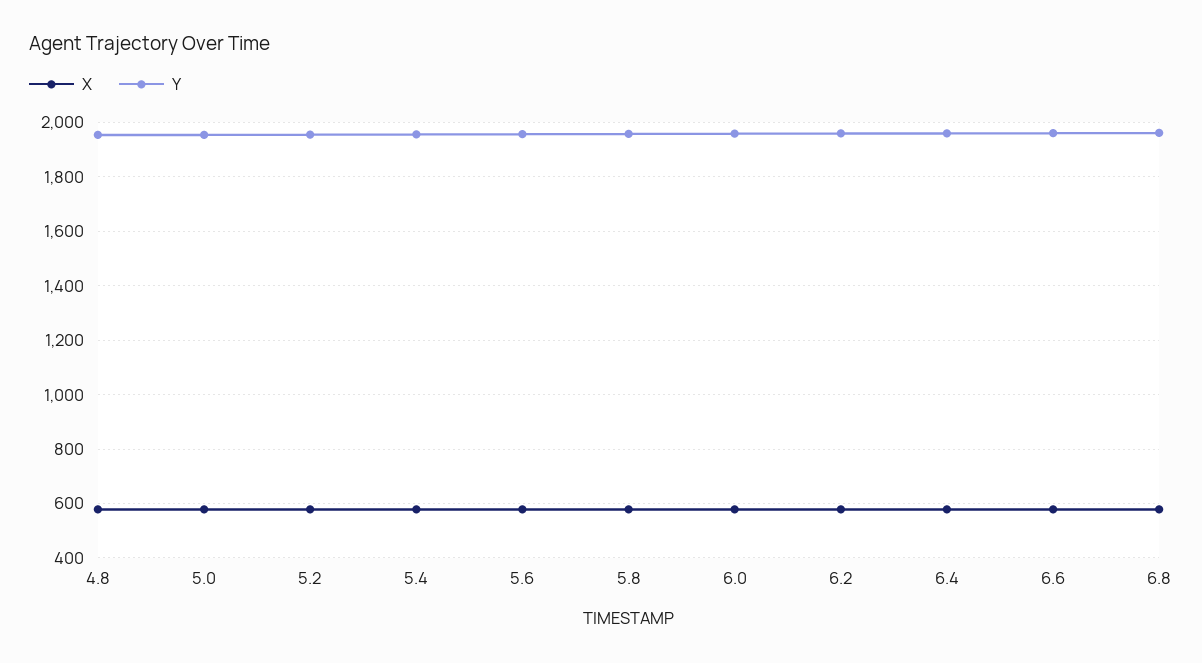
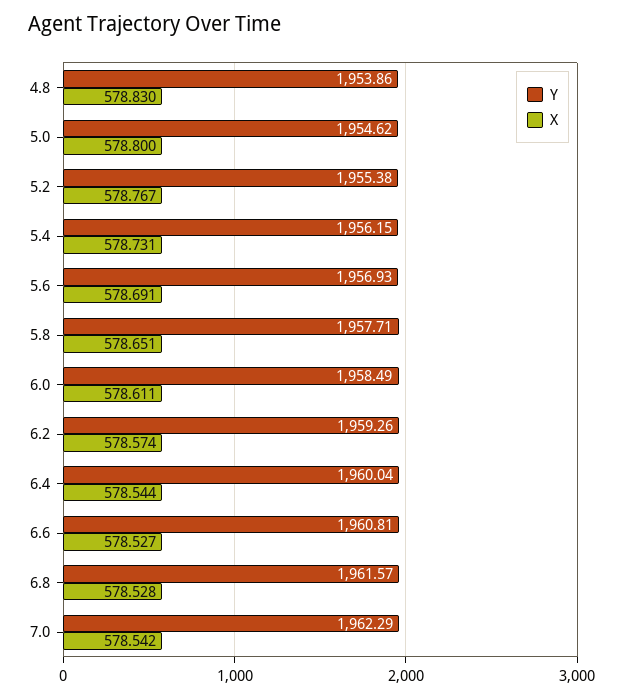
Y, 7.0: none -> 1962.29
X, 7.0: none -> 578.542

